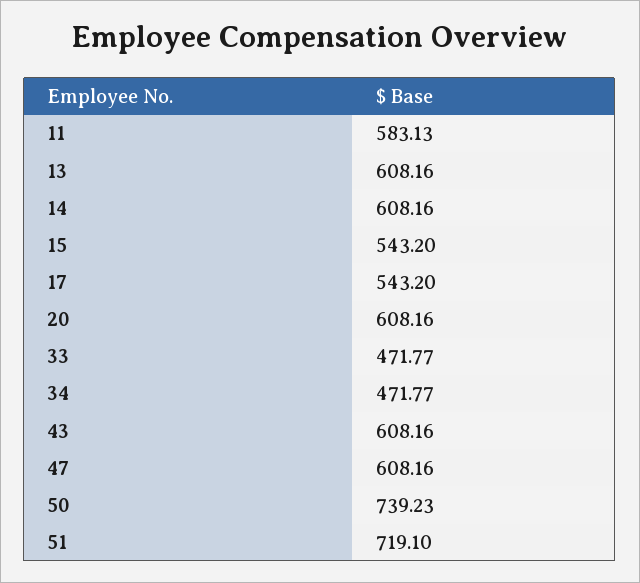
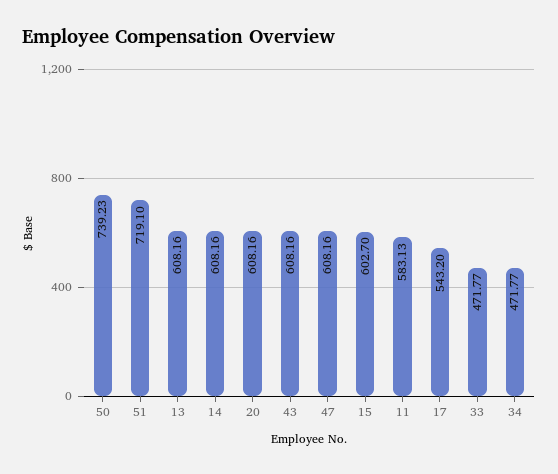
15: 543.2 -> 602.7

